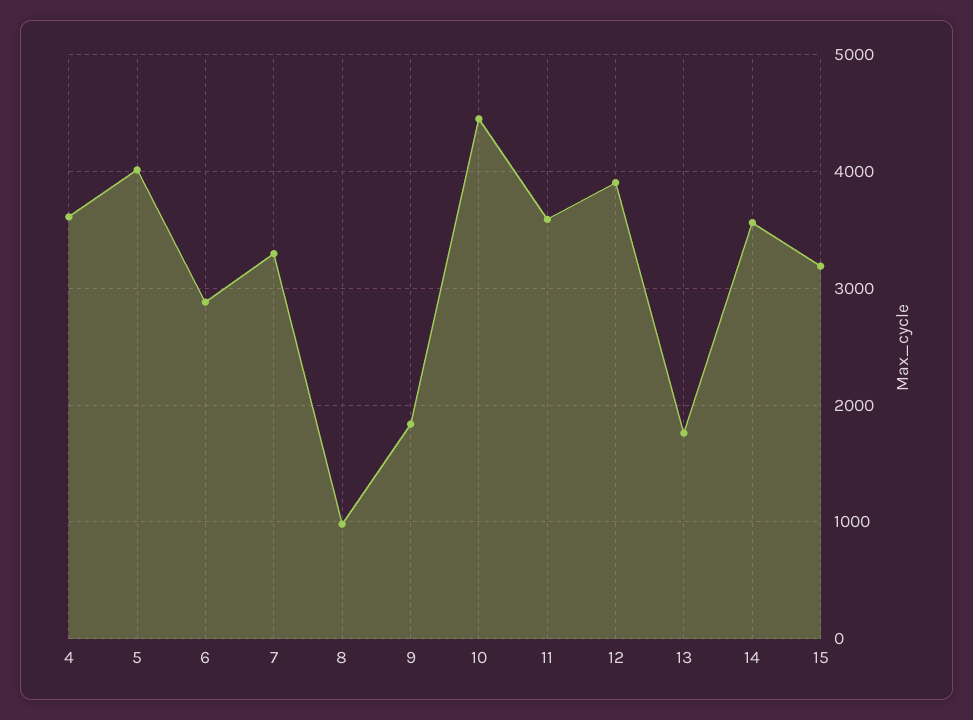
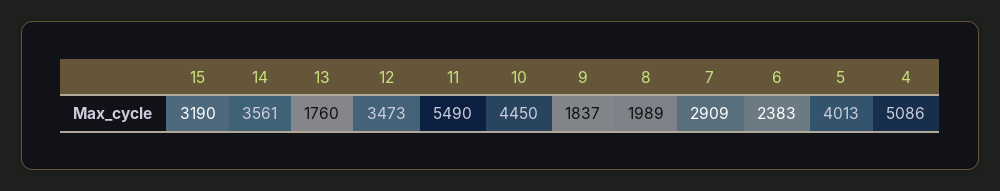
4: 3600 -> 5086
6: 2900 -> 2383
7: 3300 -> 2909
8: 1000 -> 1989
11: 3600 -> 5490
12: 3900 -> 3473

